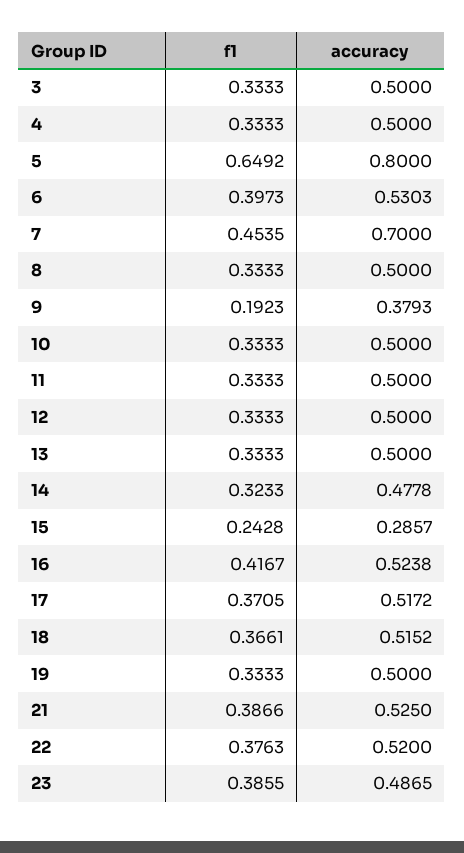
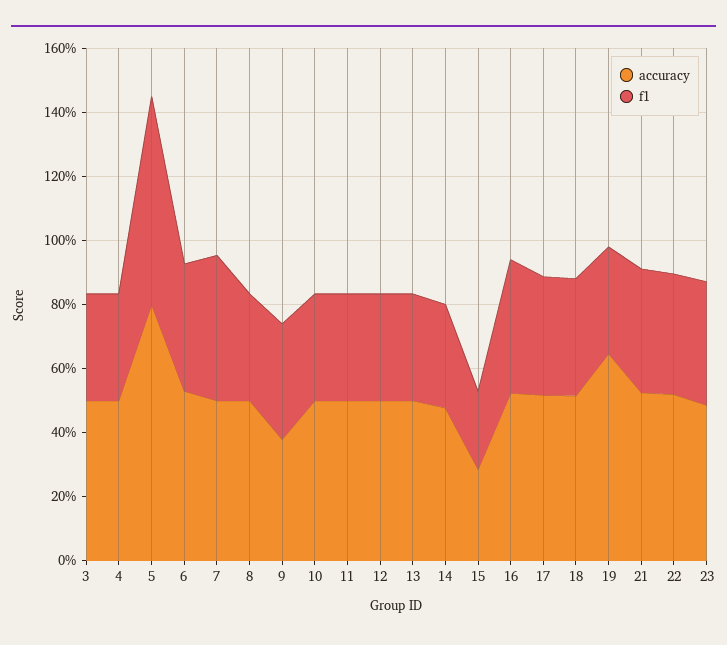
accuracy, 7: 0.7 -> 0.5
f1, 9: 0.1923 -> 0.35
accuracy, 19: 0.5 -> 0.65

